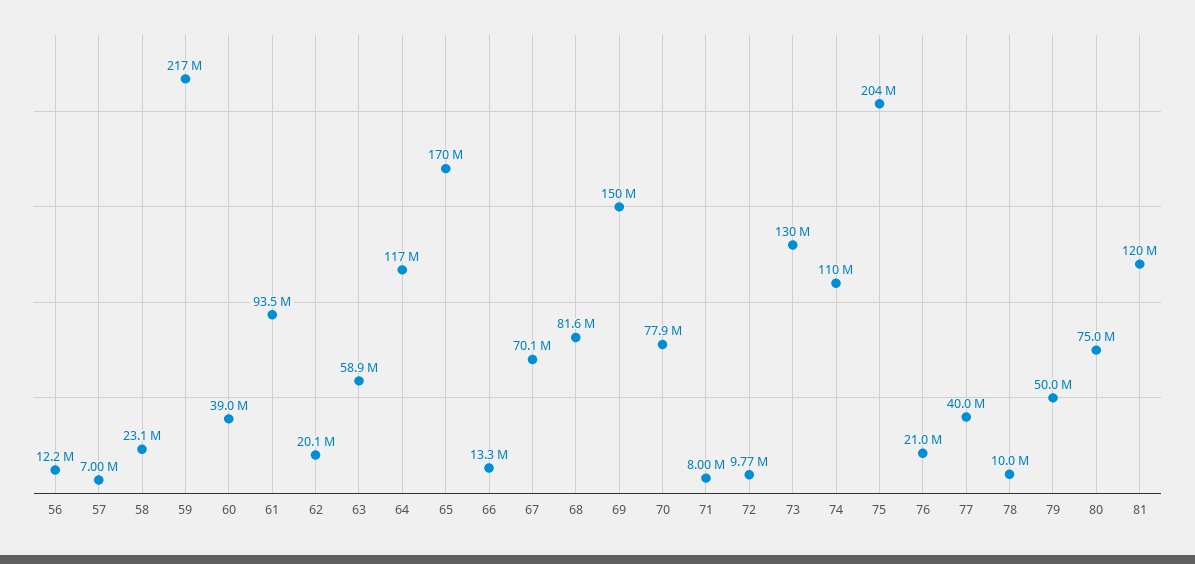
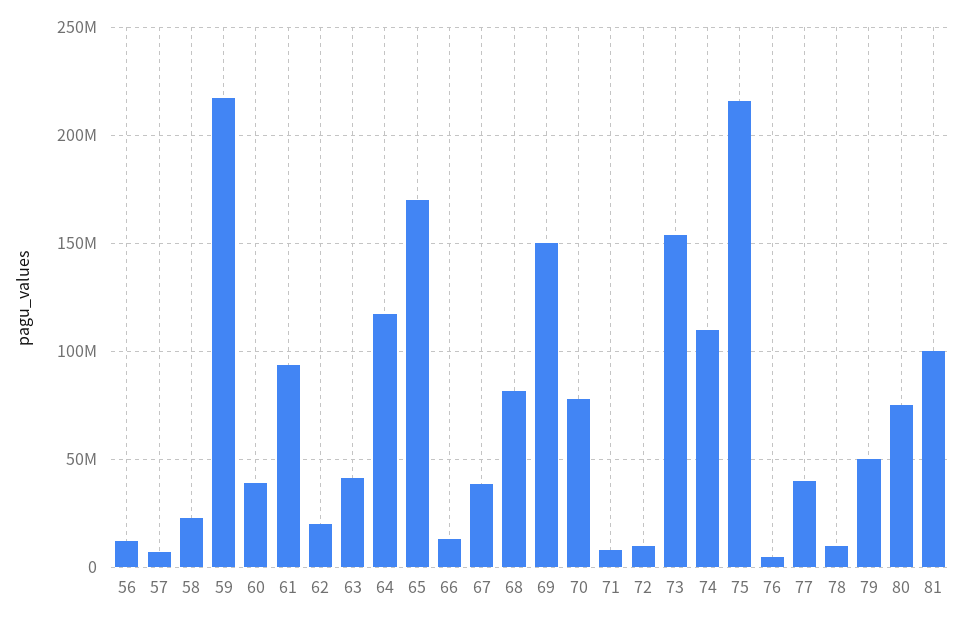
63: 58900000 -> 40000000
67: 70100000 -> 40000000
73: 130000000 -> 155000000
75: 204000000 -> 215000000
76: 21000000 -> 5000000
81: 120000000 -> 100000000

